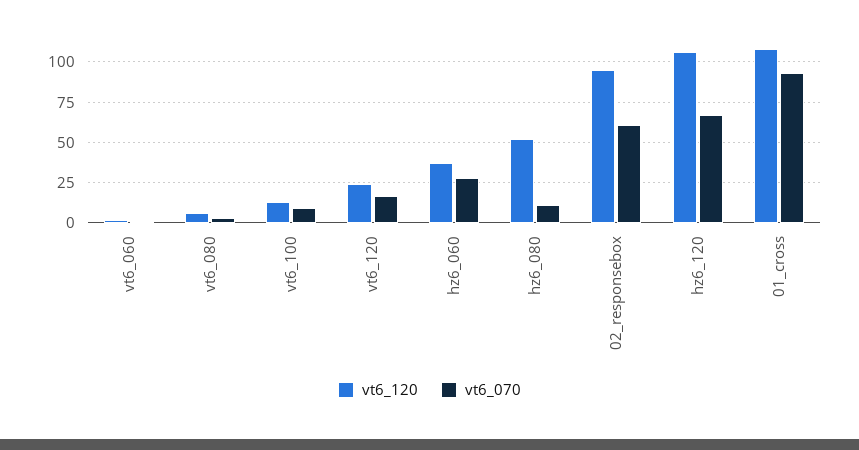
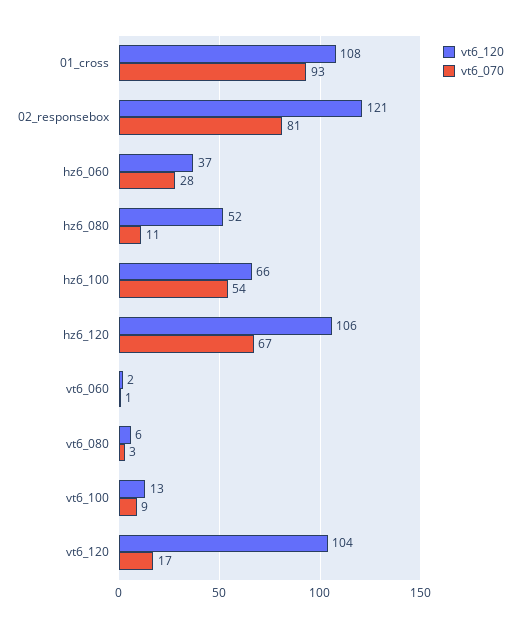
vt6_120, vt6_120: 25 -> 104
vt6_120, 02_responsebox: 95 -> 121
vt6_070, 02_responsebox: 60 -> 81
vt6_120, hz6_100: none -> 66
vt6_070, hz6_100: none -> 54

